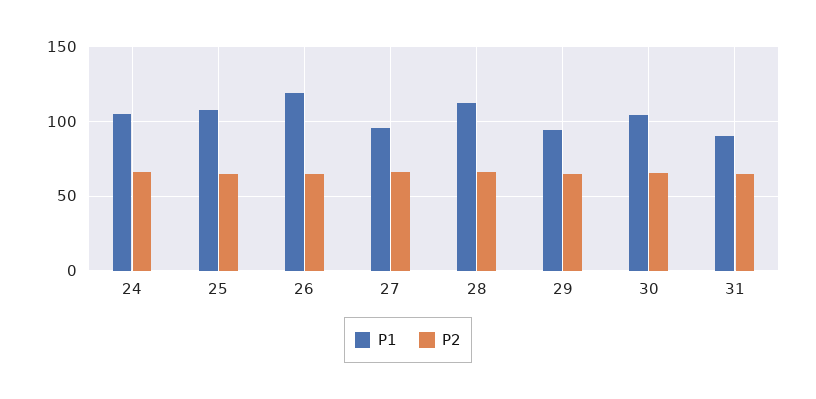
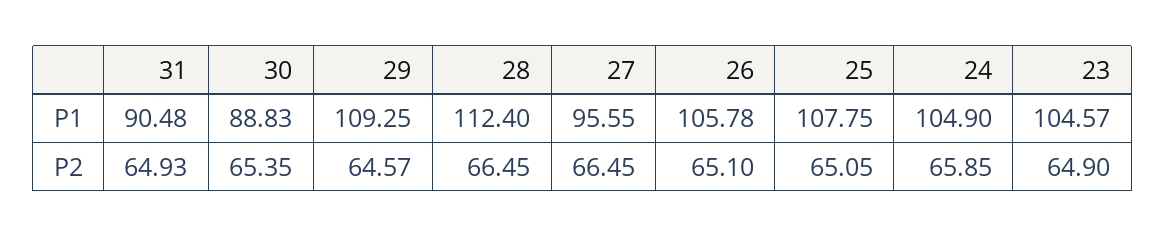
P1, 26: 120 -> 105.78
P1, 29: 95 -> 109.25
P1, 30: 105 -> 88.83
P1, 23: none -> 104.57
P2, 23: none -> 64.9

